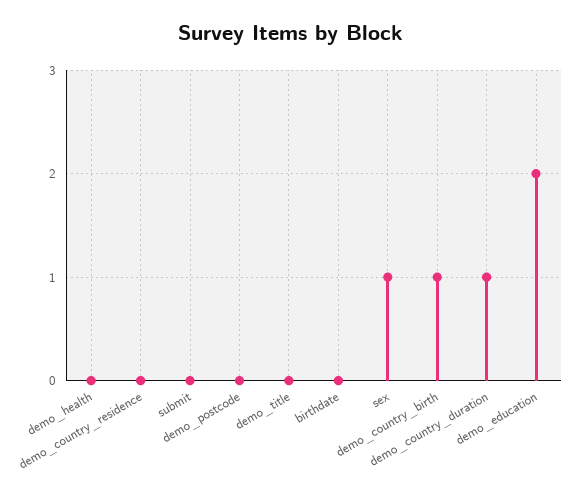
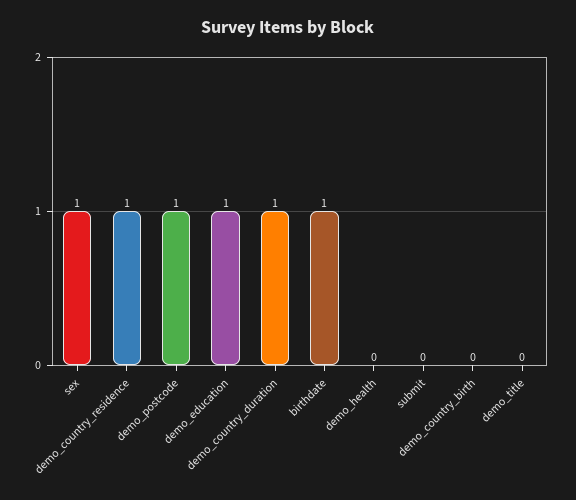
demo_country_residence: 0 -> 1
demo_postcode: 0 -> 1
birthdate: 0 -> 1
demo_country_birth: 1 -> 0
demo_education: 2 -> 1

